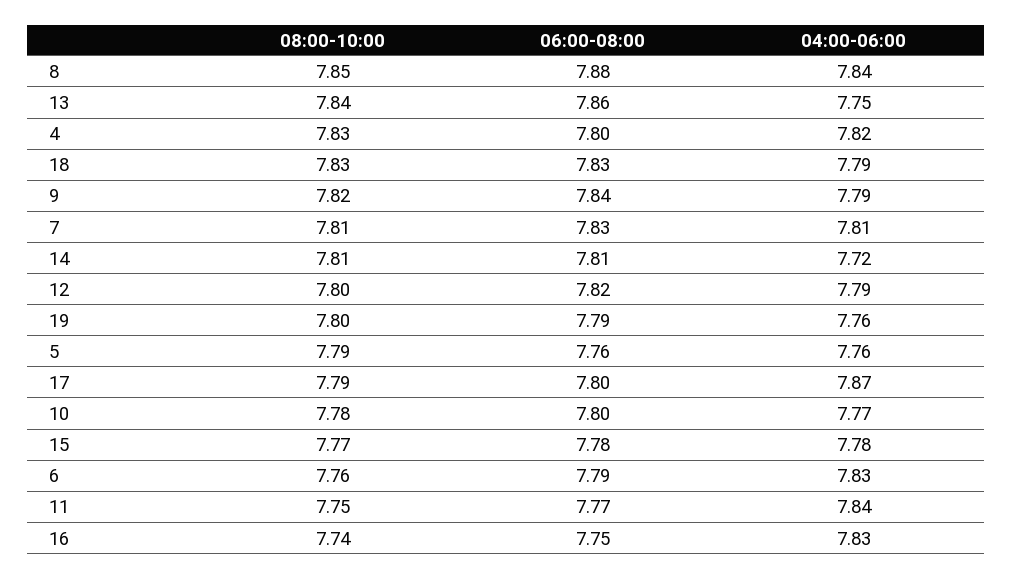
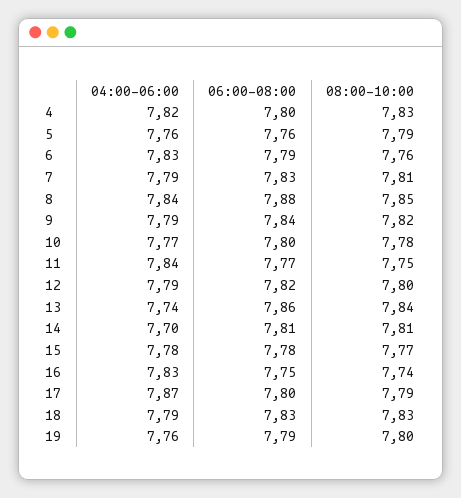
04:00-06:00, 13: 7.75 -> 7.74
04:00-06:00, 7: 7.81 -> 7.79
04:00-06:00, 14: 7.72 -> 7.7

